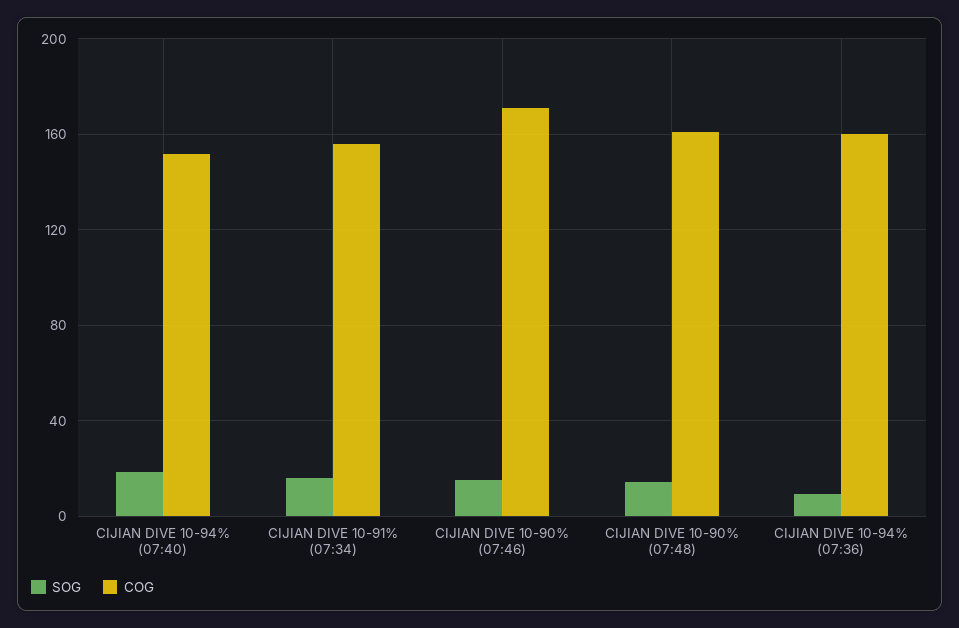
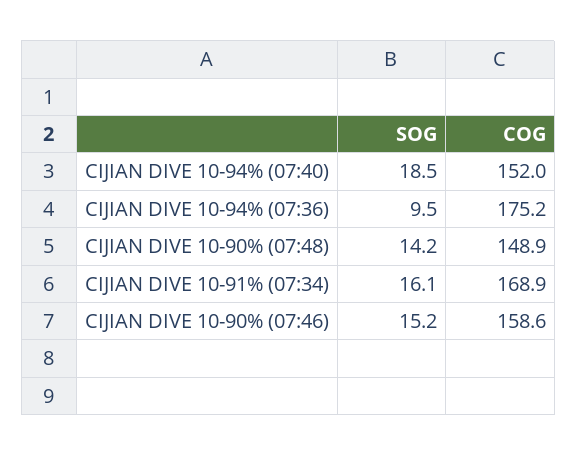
COG, CIJIAN DIVE 10-91% (07:34): 155 -> 168.9
COG, CIJIAN DIVE 10-90% (07:46): 170 -> 158.6
COG, CIJIAN DIVE 10-90% (07:48): 160 -> 148.9
COG, CIJIAN DIVE 10-94% (07:36): 160 -> 175.2

